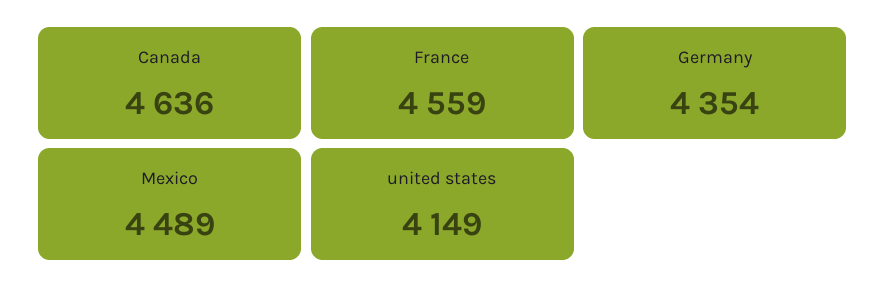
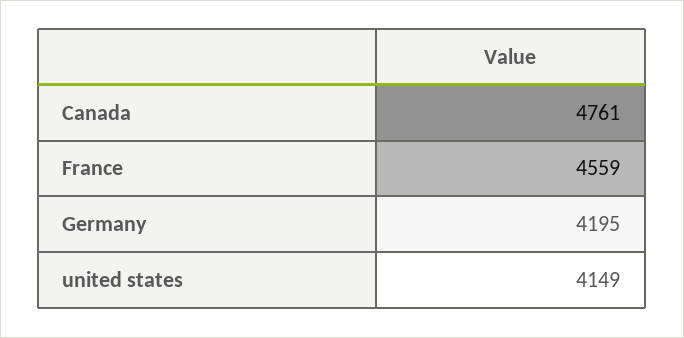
Canada: 4636 -> 4761
Germany: 4354 -> 4195
Mexico: 4489 -> none

